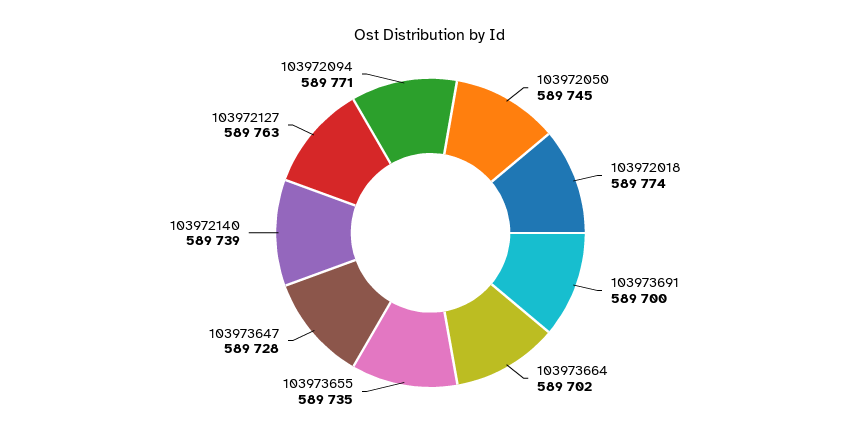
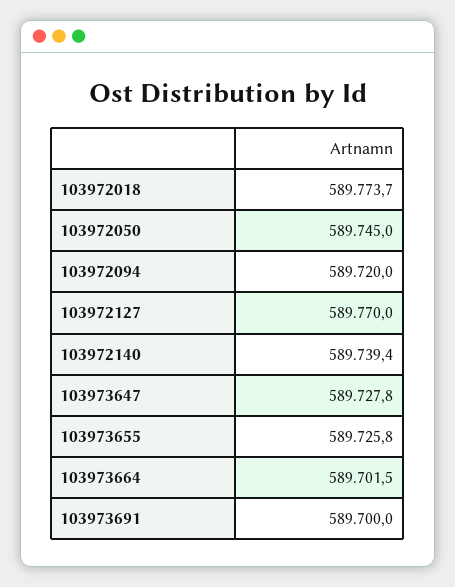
103973655: 589735 -> 589725.8
103972127: 589763 -> 589770
103972094: 589771 -> 589720

